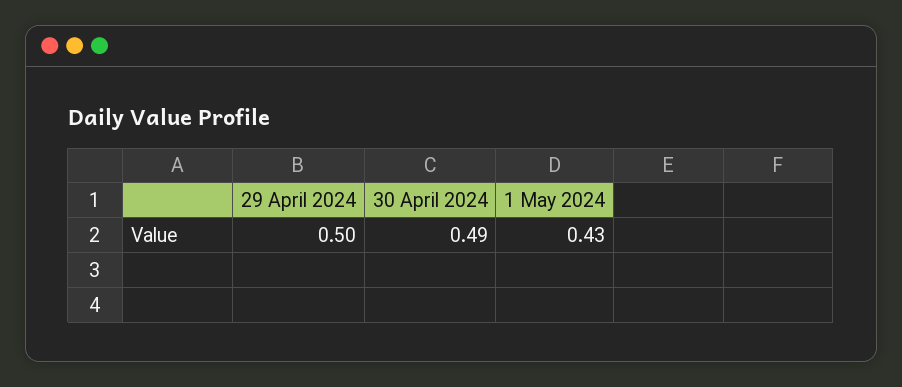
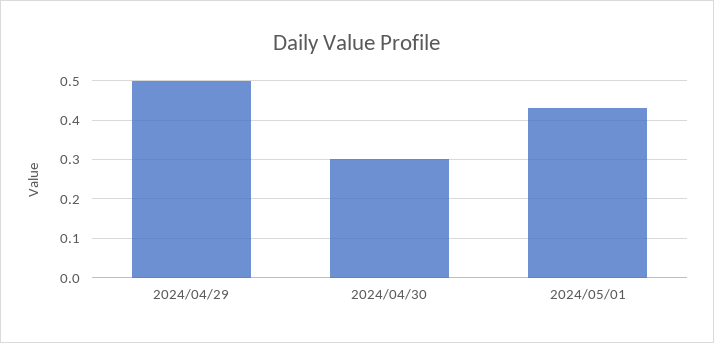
30 April 2024: 0.49 -> 0.3

